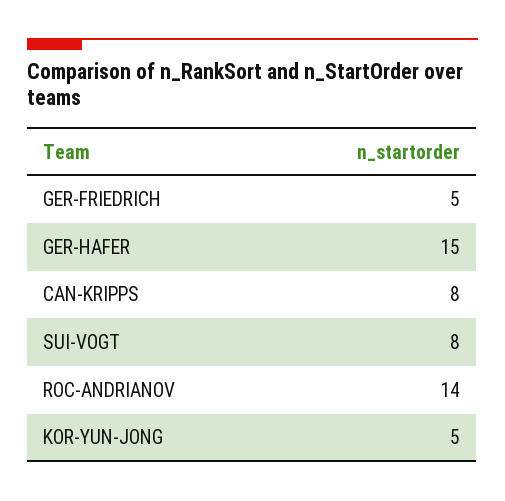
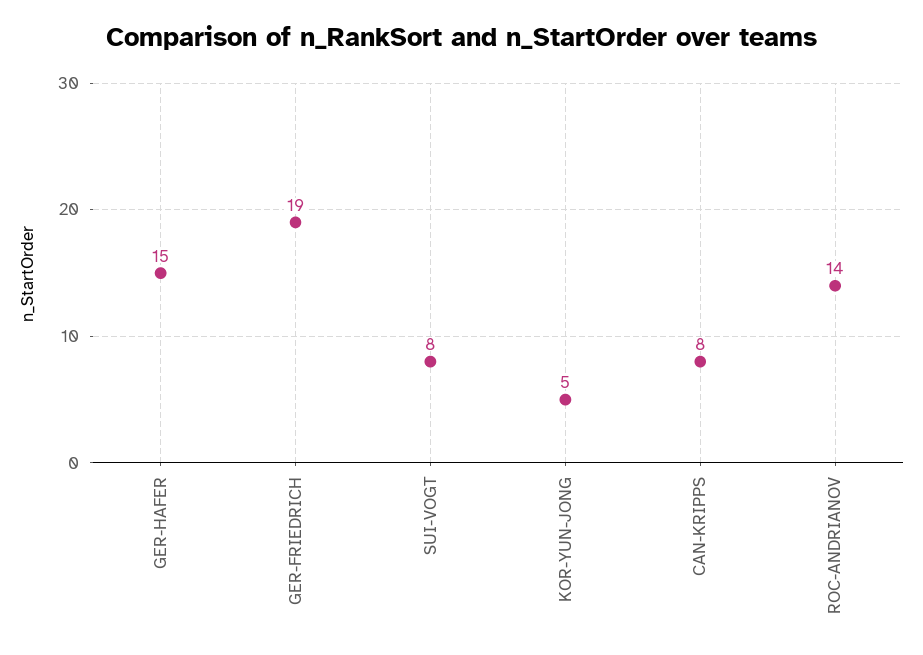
GER-FRIEDRICH: 5 -> 19

